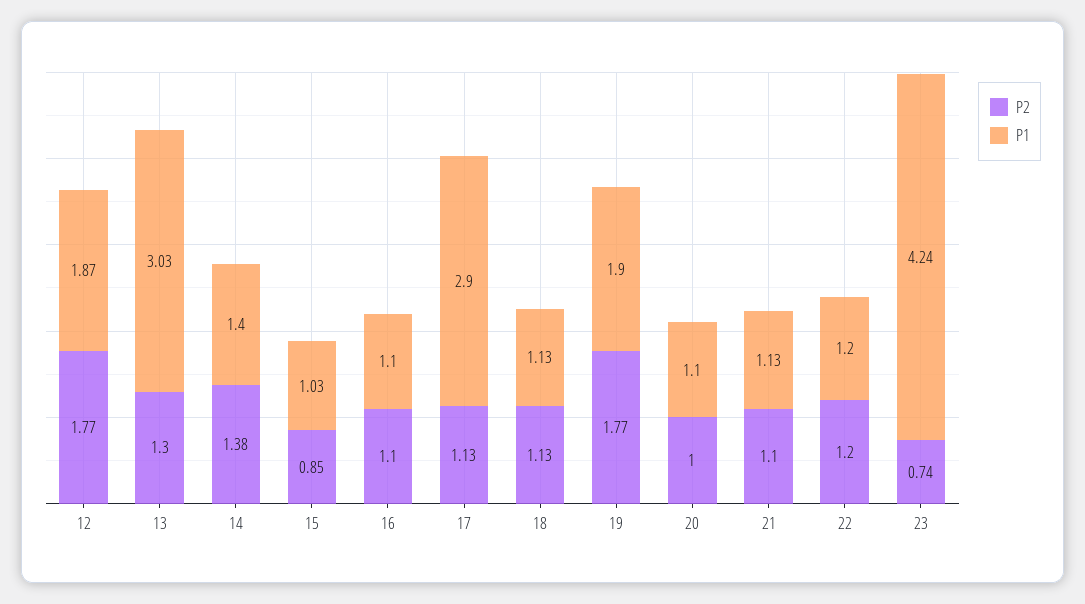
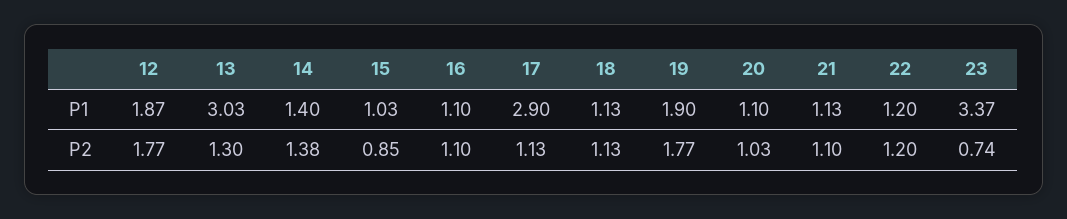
P2, 20: 1 -> 1.03
P1, 23: 4.24 -> 3.37

